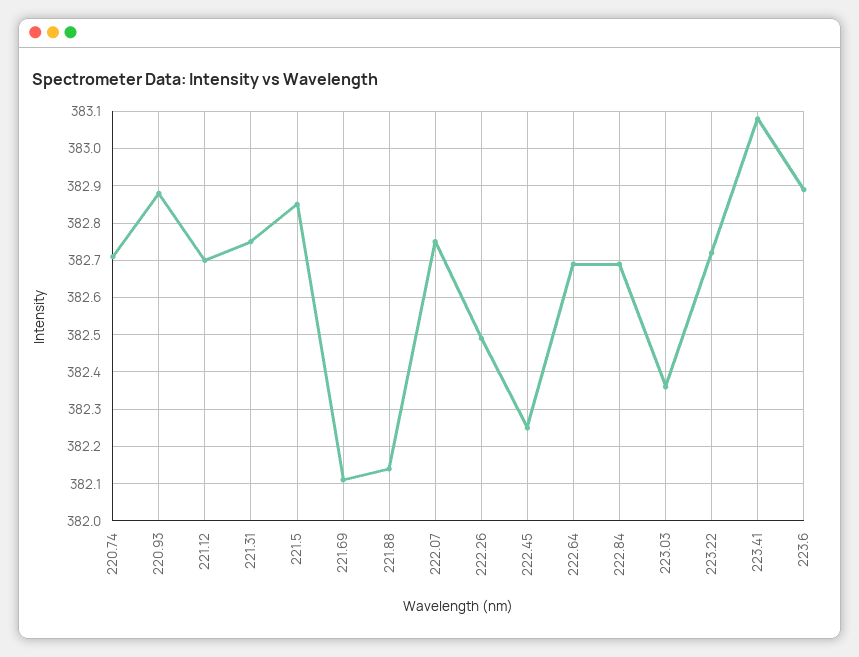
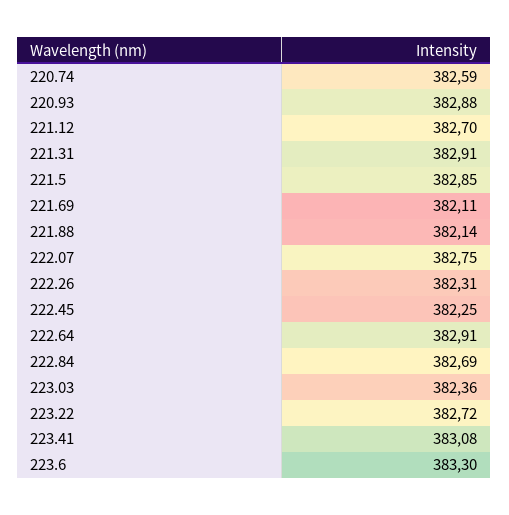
220.74: 382.7 -> 382.59
221.31: 382.75 -> 382.91
222.26: 382.5 -> 382.31
222.64: 382.7 -> 382.91
223.6: 382.9 -> 383.3

